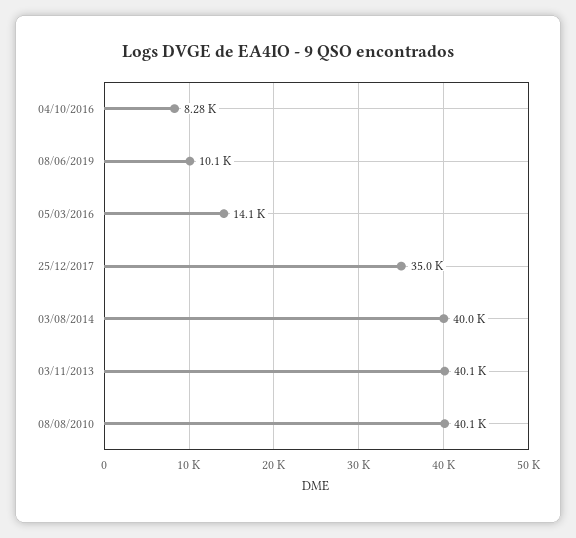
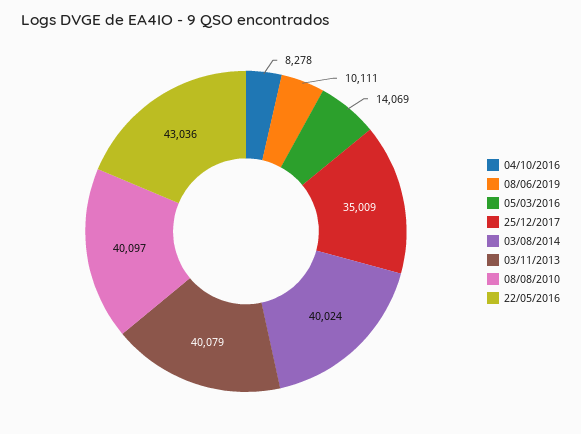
22/05/2016: none -> 43036

